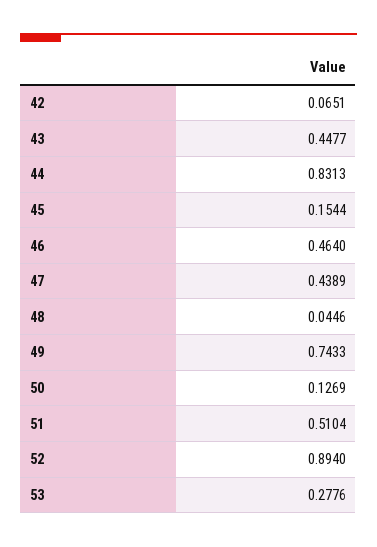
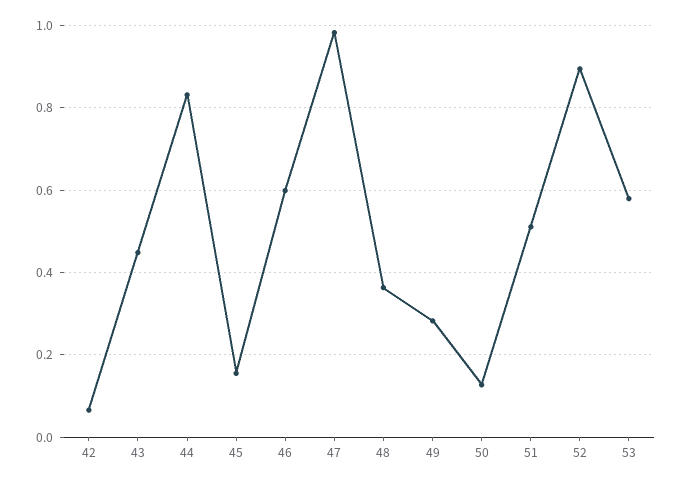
46: 0.464 -> 0.6
47: 0.4389 -> 0.98
48: 0.0446 -> 0.36
49: 0.7433 -> 0.28
53: 0.2776 -> 0.58

